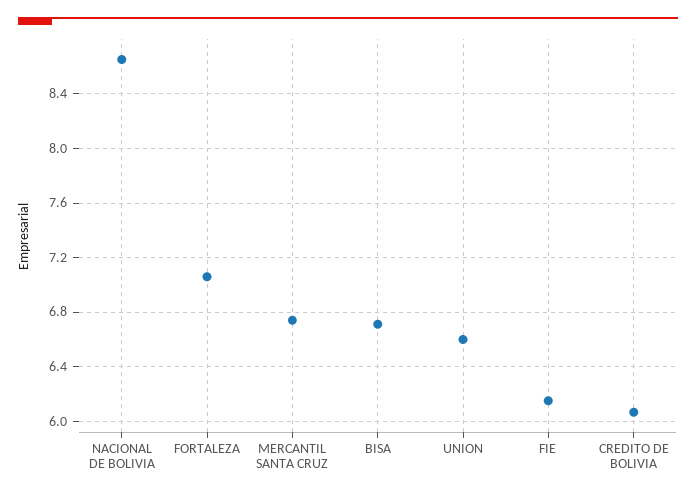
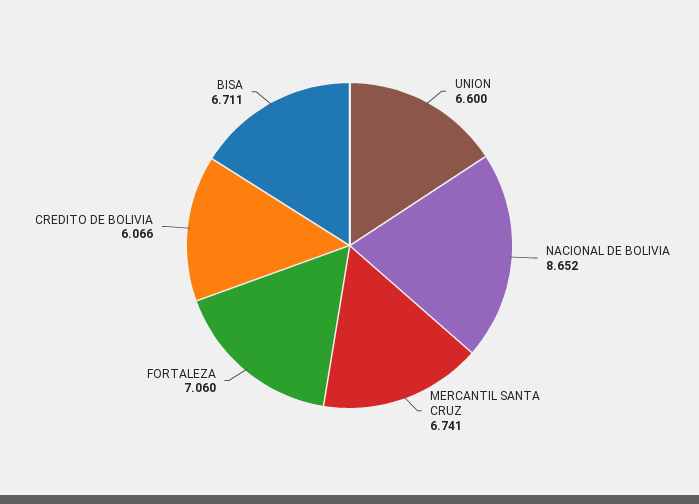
FIE: 6.15 -> none

